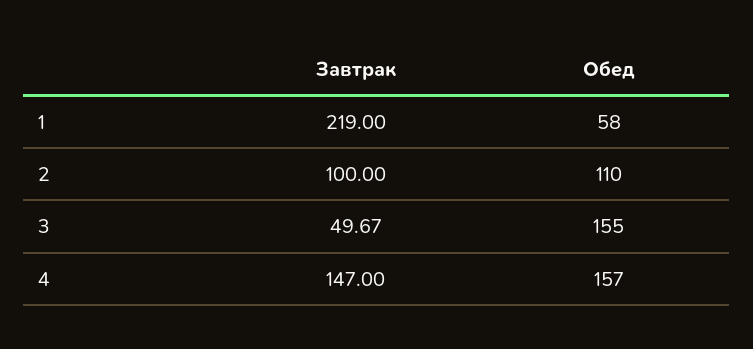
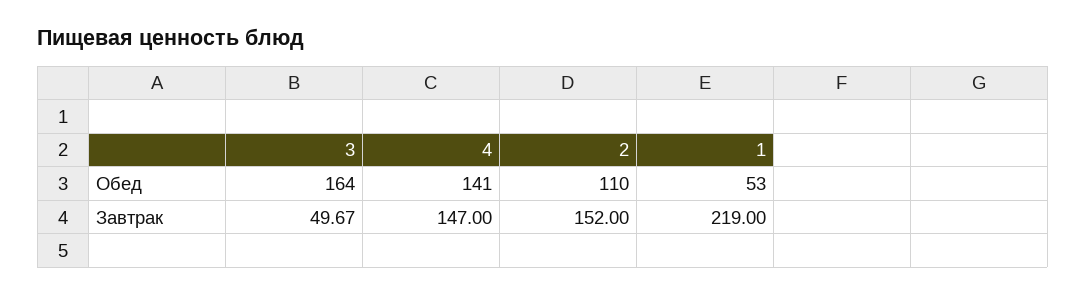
Обед, 1: 58 -> 53
Завтрак, 2: 100 -> 152
Обед, 3: 155 -> 164
Обед, 4: 157 -> 141

